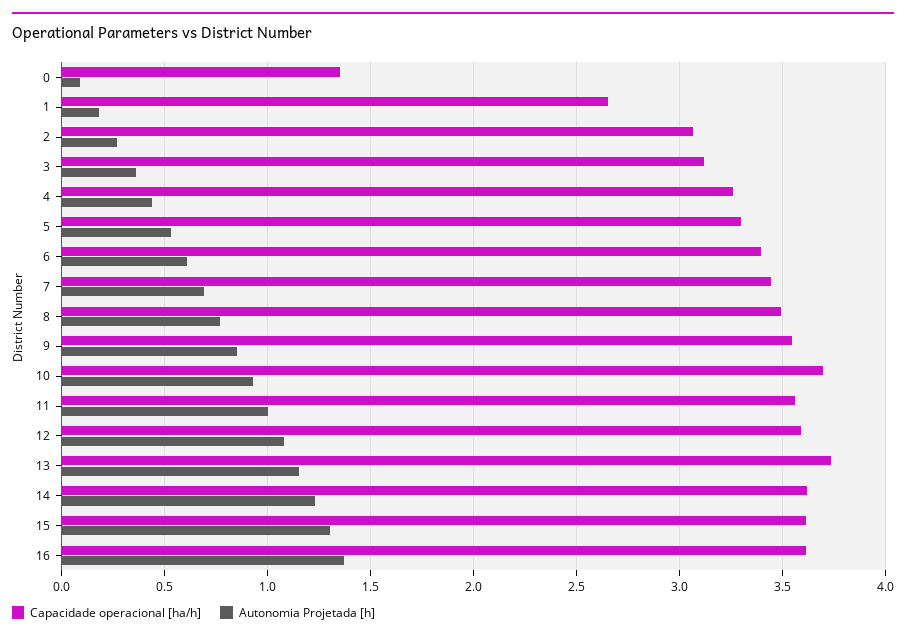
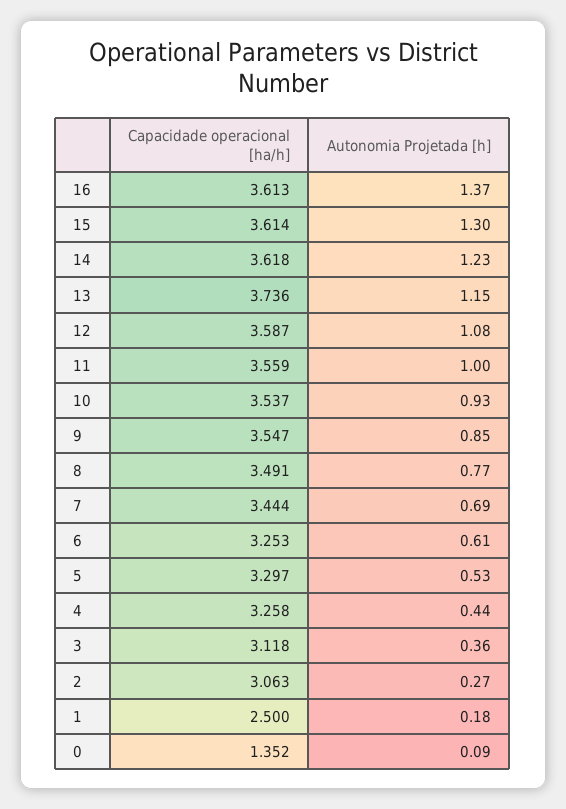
Capacidade operacional [ha/h], 1: 2.65 -> 2.5
Capacidade operacional [ha/h], 6: 3.4 -> 3.253
Capacidade operacional [ha/h], 10: 3.7 -> 3.537

